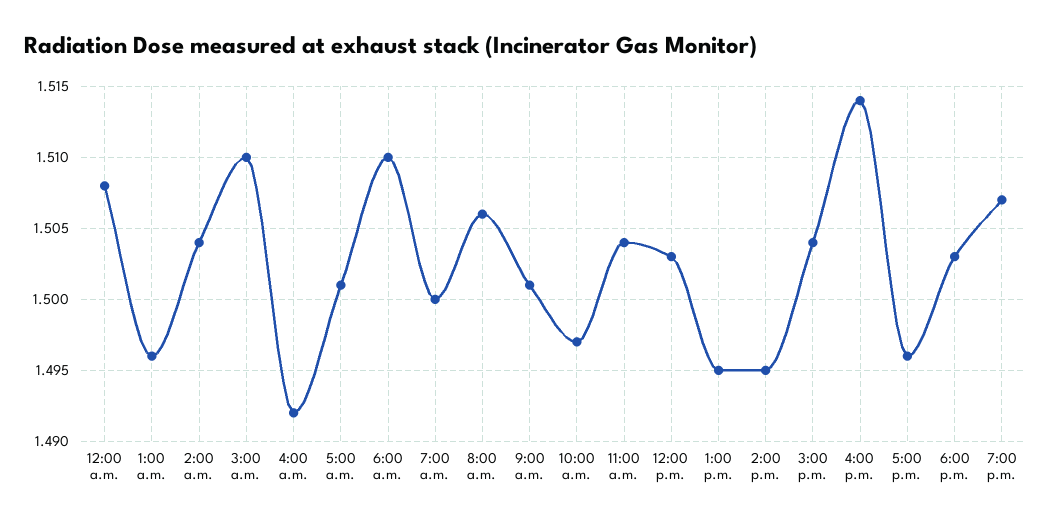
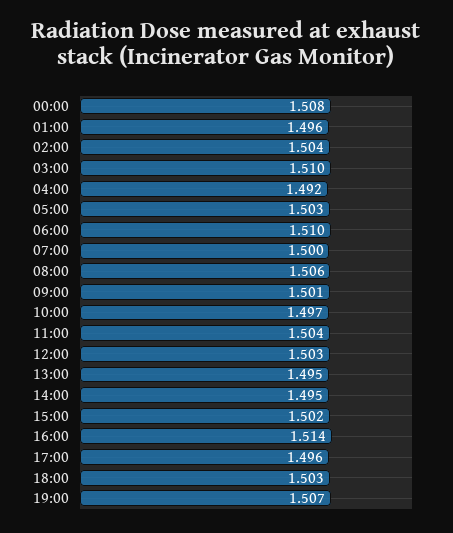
5:00 a.m.: 1.501 -> 1.503
3:00 p.m.: 1.504 -> 1.502

